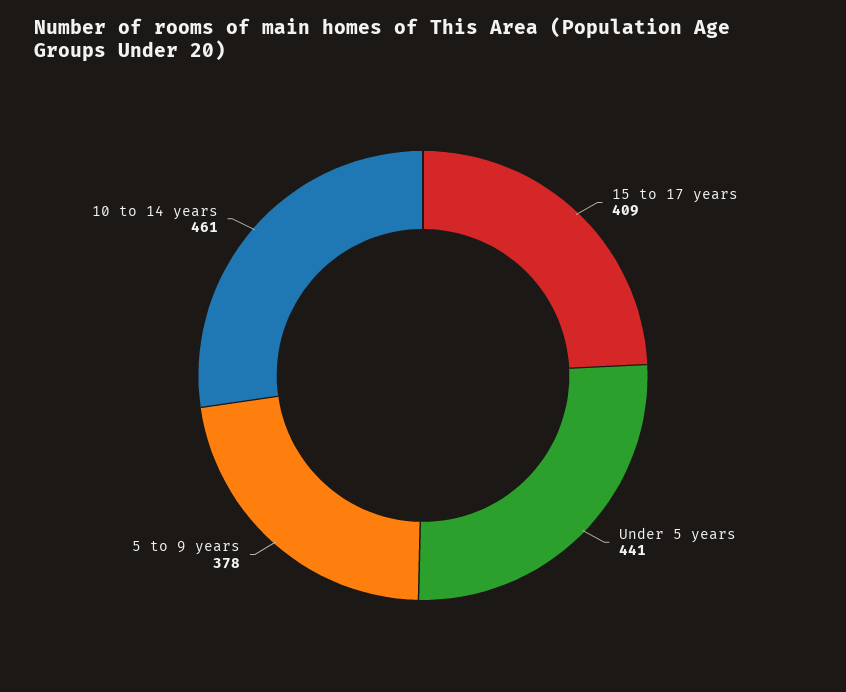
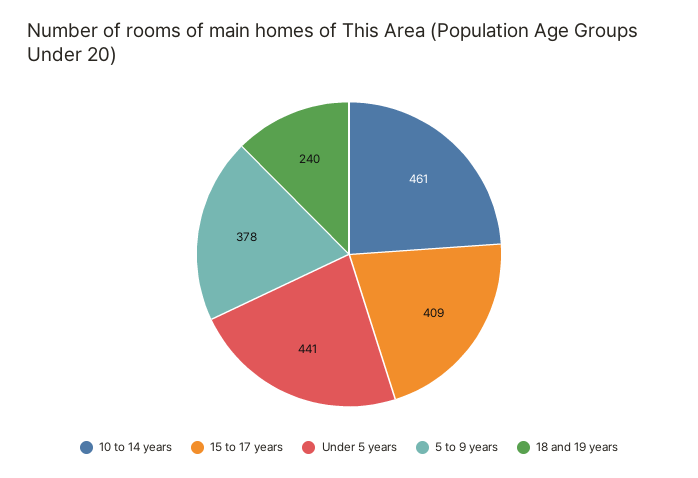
18 and 19 years: none -> 240

